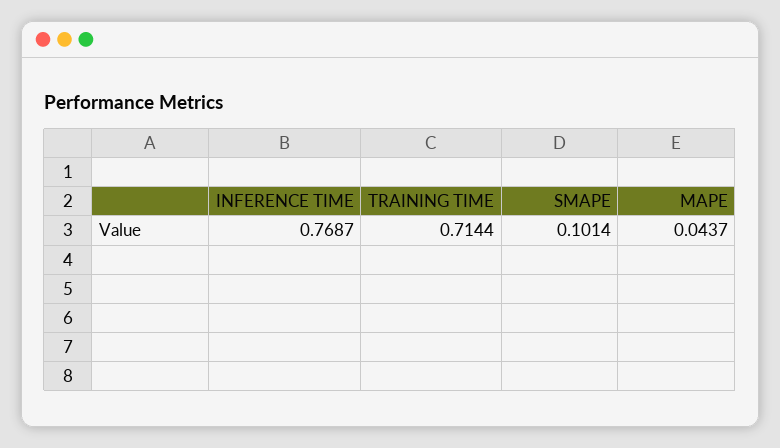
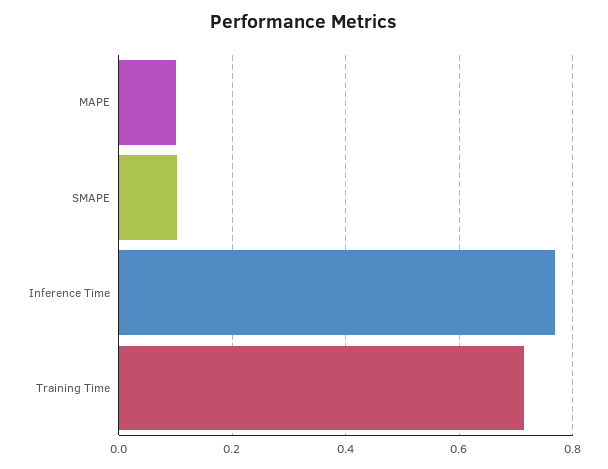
MAPE: 0.0437 -> 0.1

